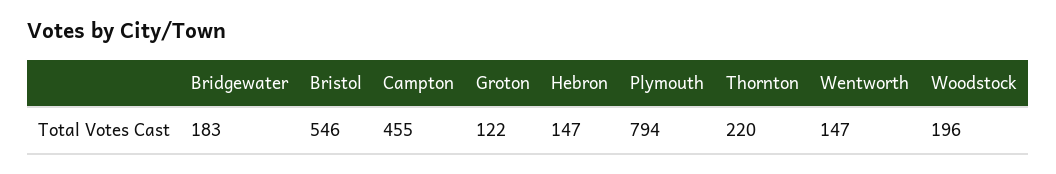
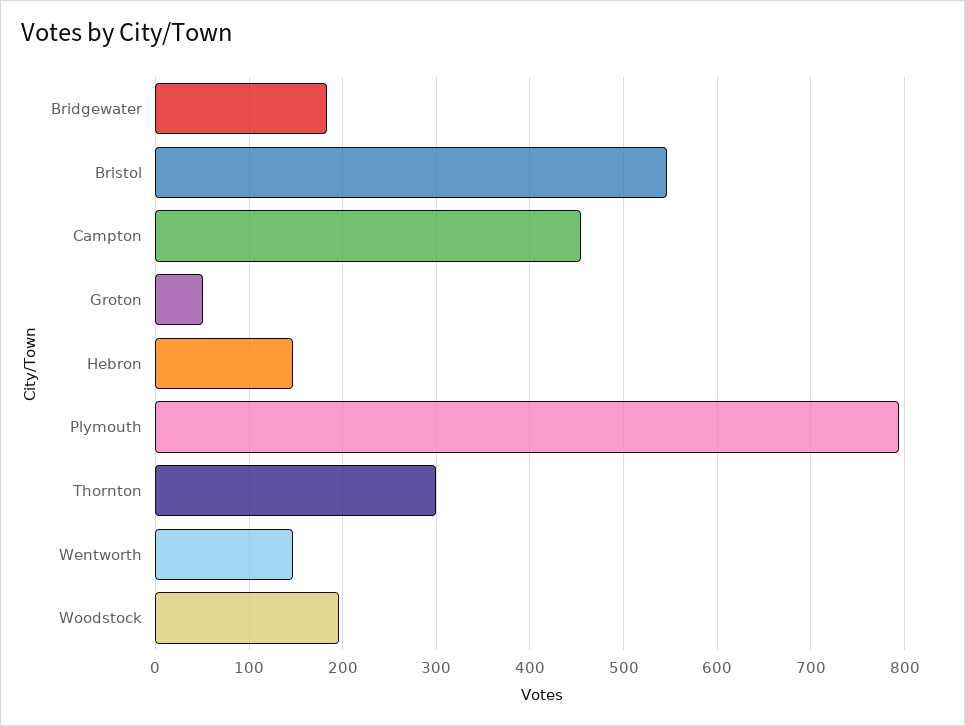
Groton: 122 -> 50
Thornton: 220 -> 300

